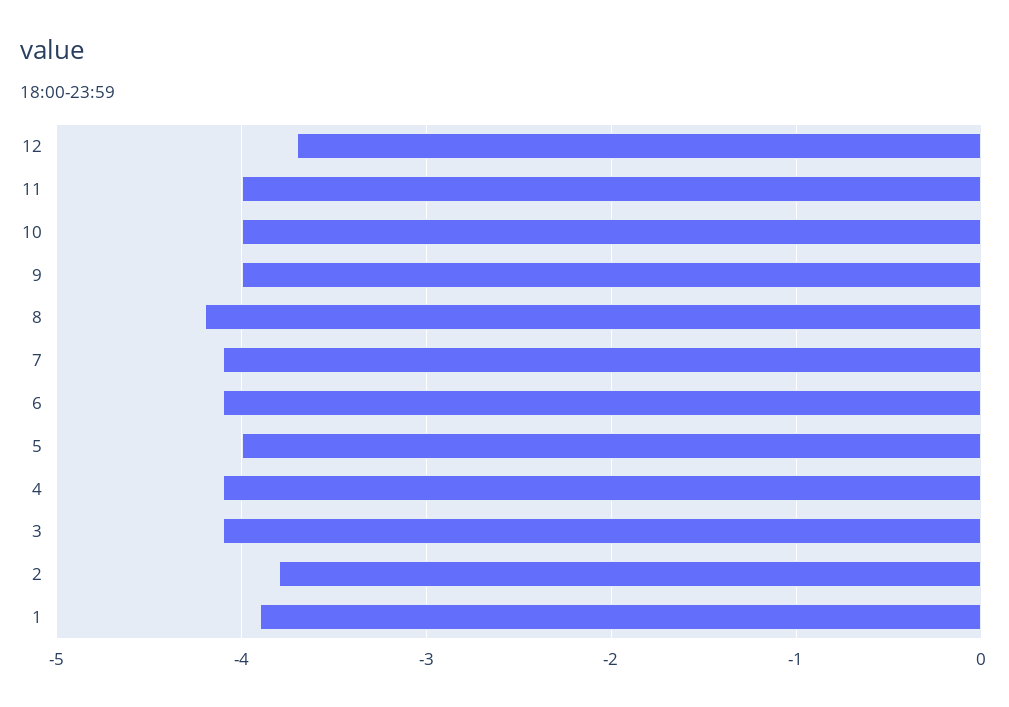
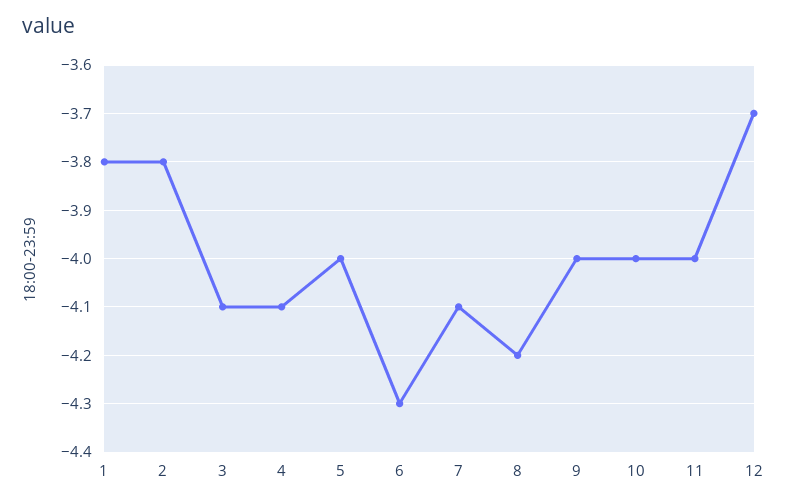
6: -4.1 -> -4.3
1: -3.9 -> -3.8

